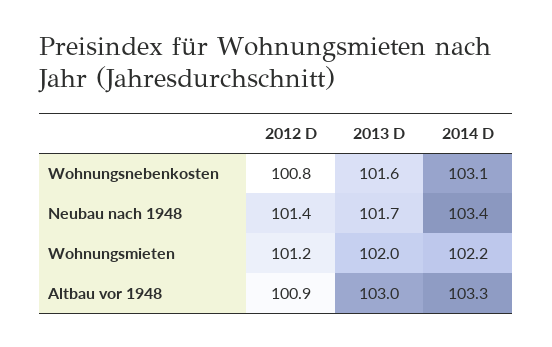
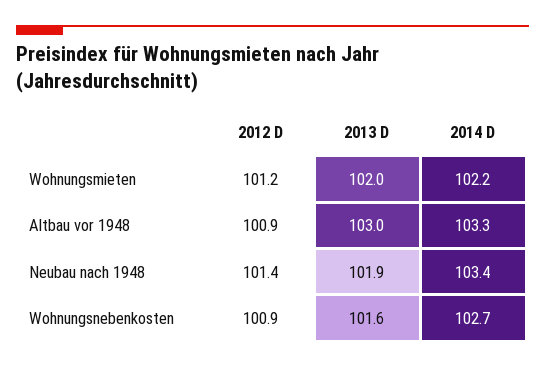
2012 D, Wohnungsnebenkosten: 100.8 -> 100.9
2014 D, Wohnungsnebenkosten: 103.1 -> 102.7
2013 D, Neubau nach 1948: 101.7 -> 101.9

